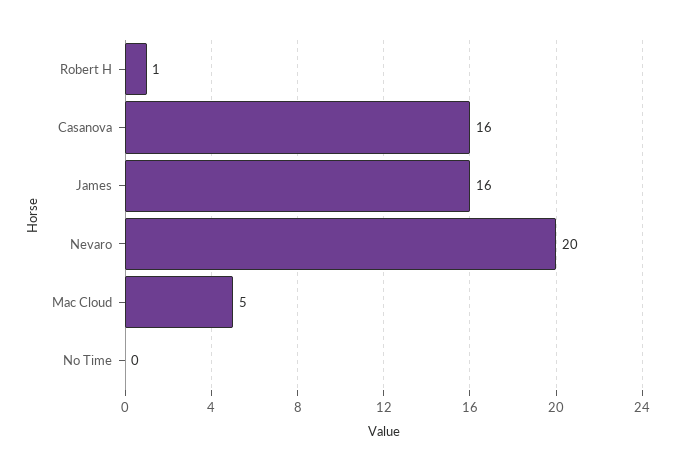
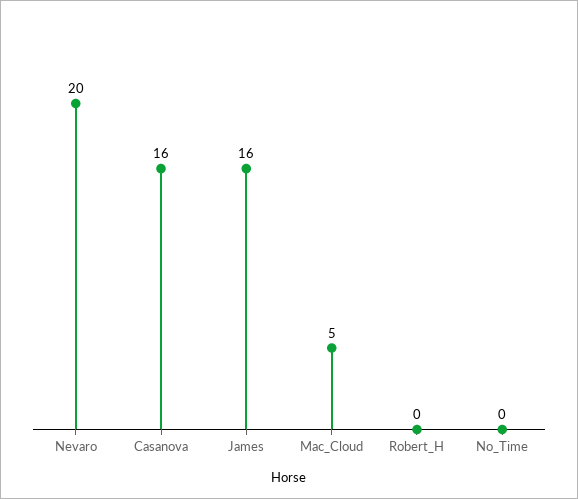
Robert H: 1 -> 0

